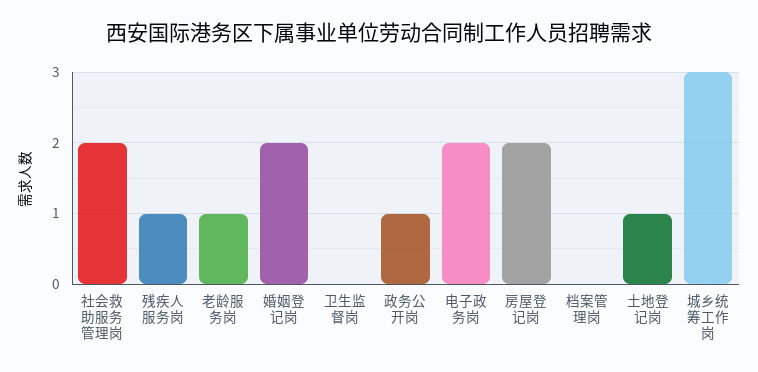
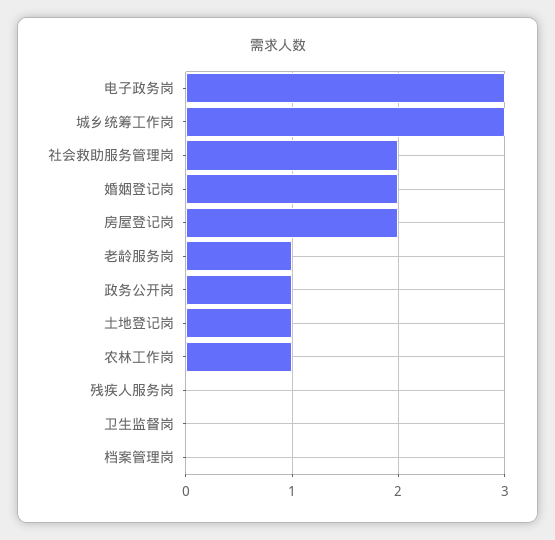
残疾人服务岗: 1 -> 0
电子政务岗: 2 -> 3
农林工作岗: none -> 1

